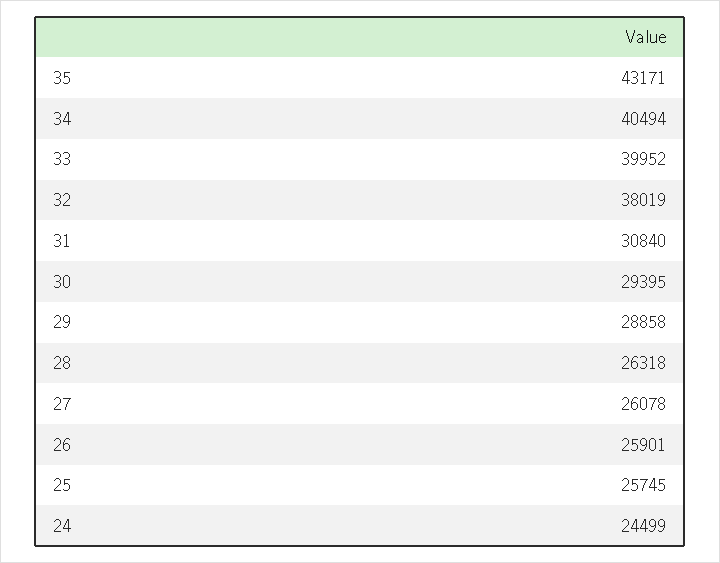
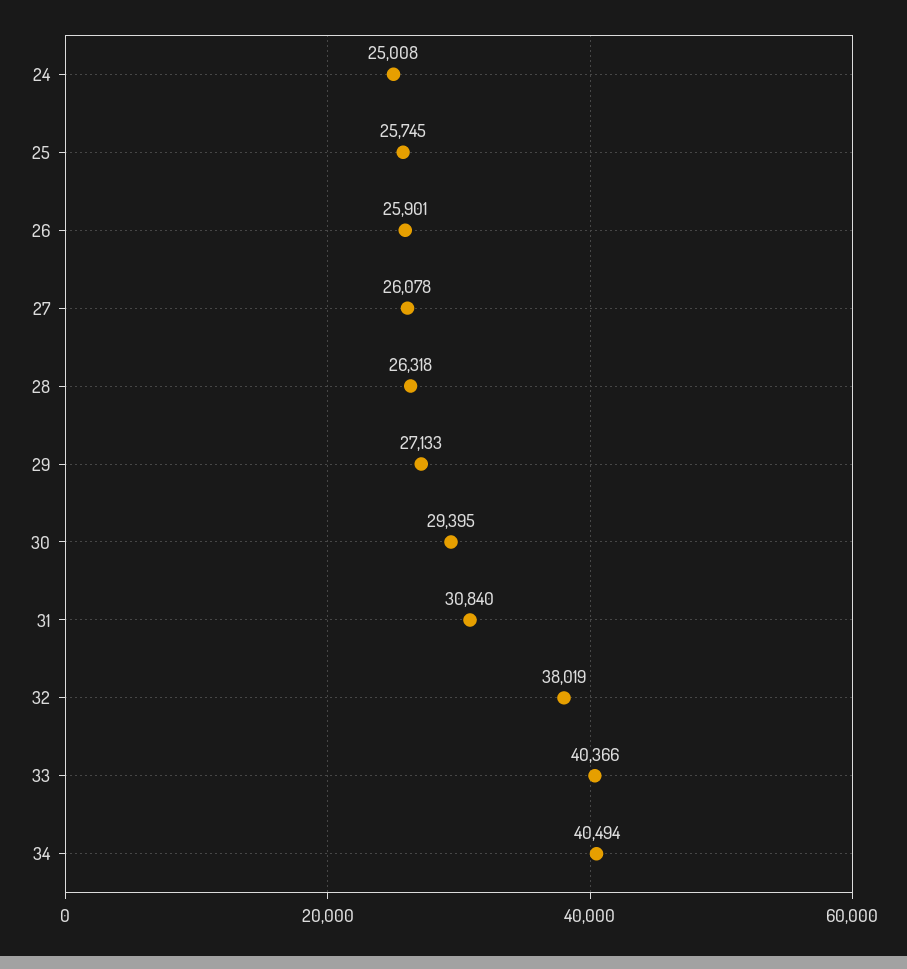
35: 43171 -> none
33: 39952 -> 40366
29: 28858 -> 27133
24: 24499 -> 25008

